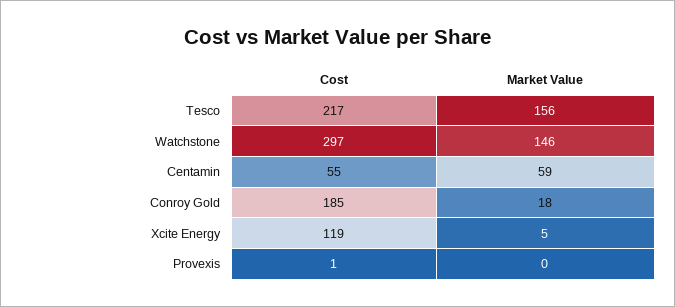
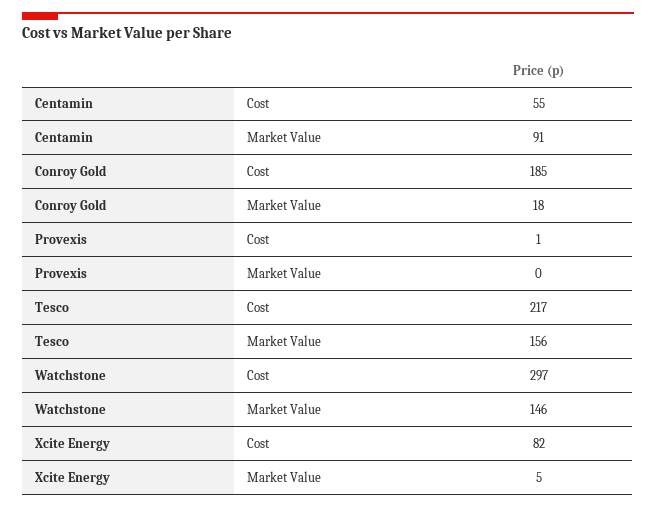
Market Value, Centamin: 59 -> 91
Cost, Xcite Energy: 119 -> 82

